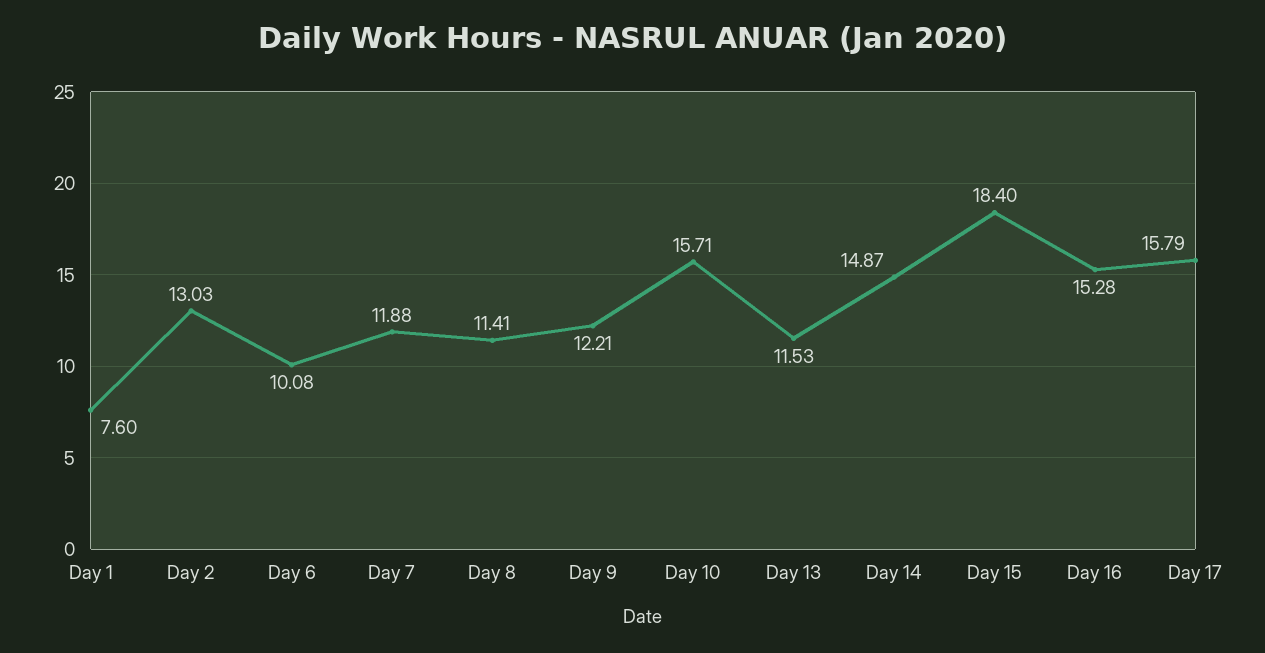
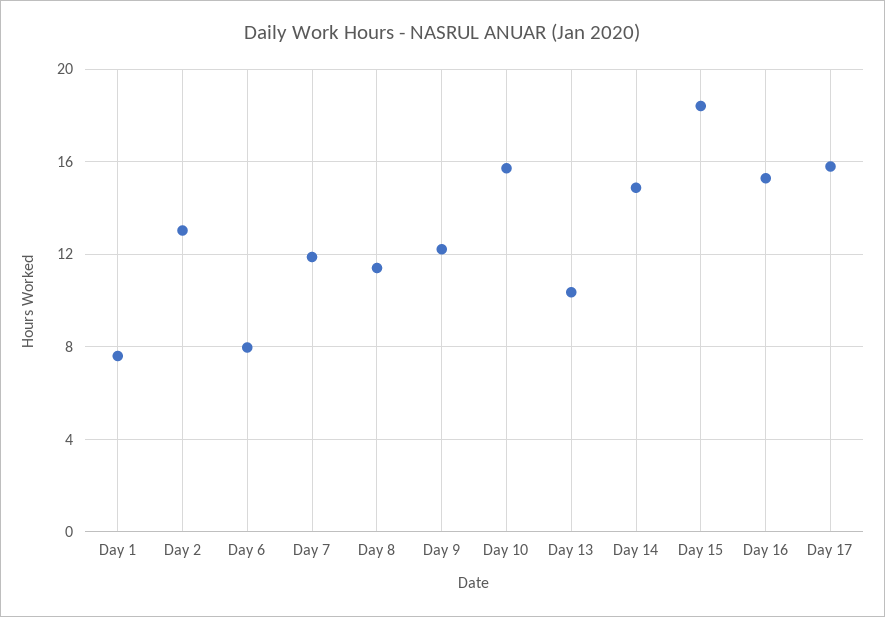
Day 6: 10.08 -> 8
Day 13: 11.53 -> 10.5

